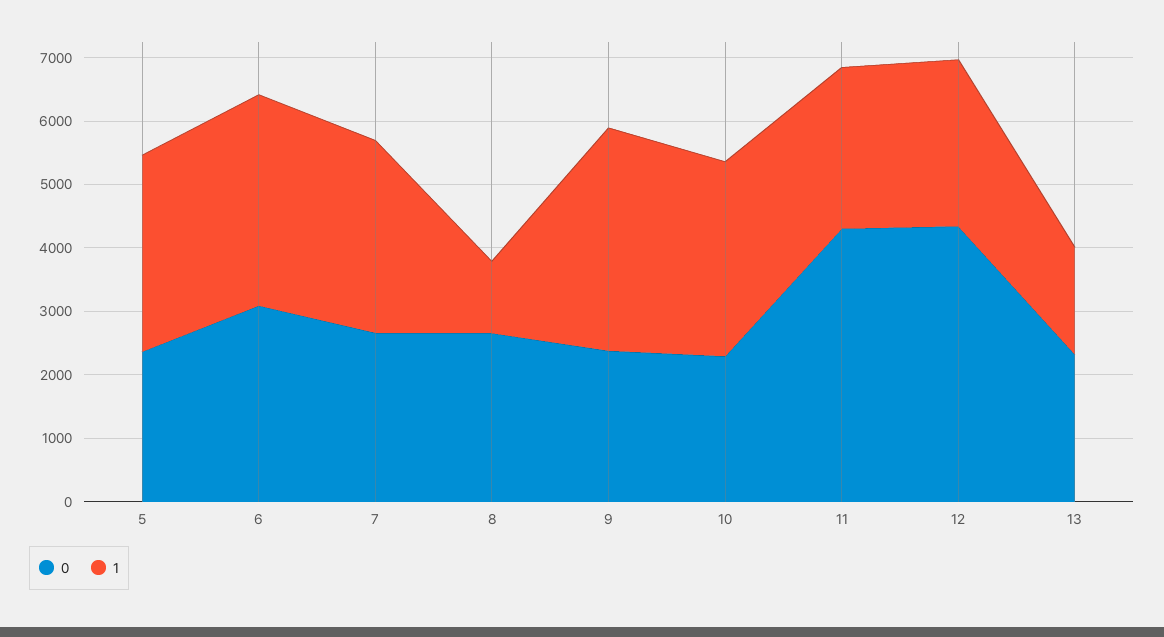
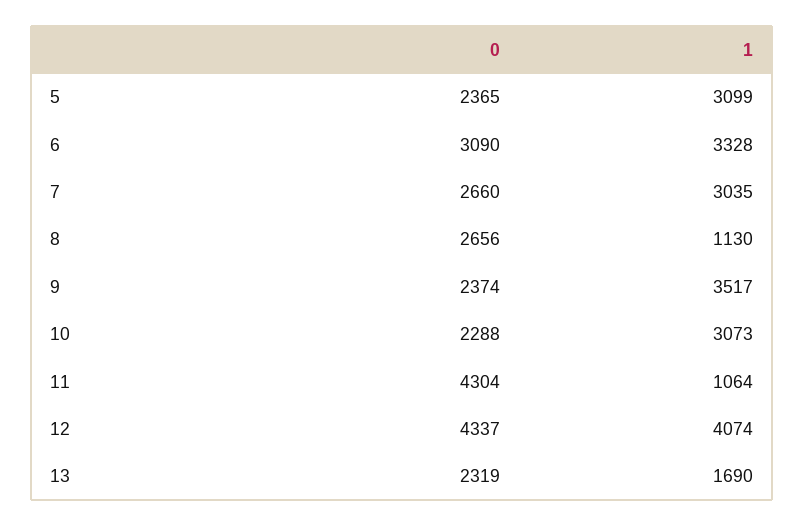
1, 11: 2600 -> 1064
1, 12: 2600 -> 4074

